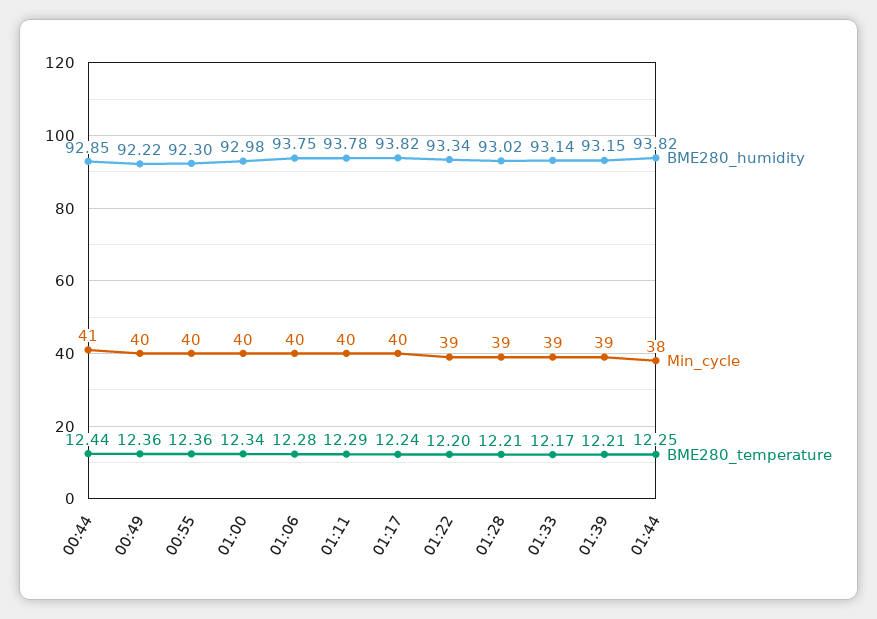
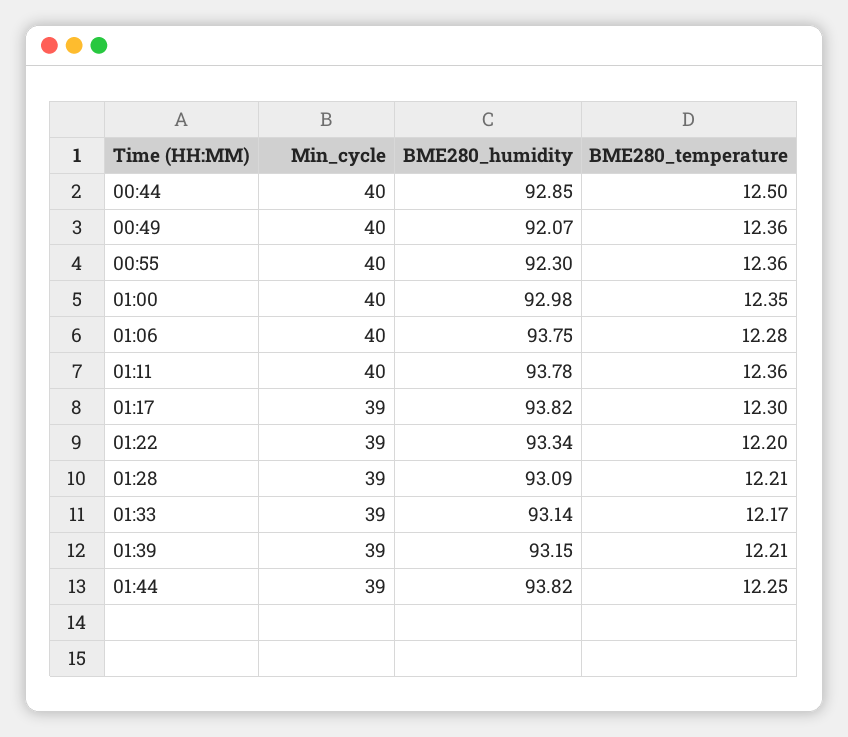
Min_cycle, 00:44: 41 -> 40
BME280_temperature, 00:44: 12.44 -> 12.5
BME280_humidity, 00:49: 92.22 -> 92.07
BME280_temperature, 01:00: 12.34 -> 12.35
BME280_temperature, 01:11: 12.29 -> 12.36
Min_cycle, 01:17: 40 -> 39
BME280_temperature, 01:17: 12.24 -> 12.3
BME280_humidity, 01:28: 93.02 -> 93.09
Min_cycle, 01:44: 38 -> 39

